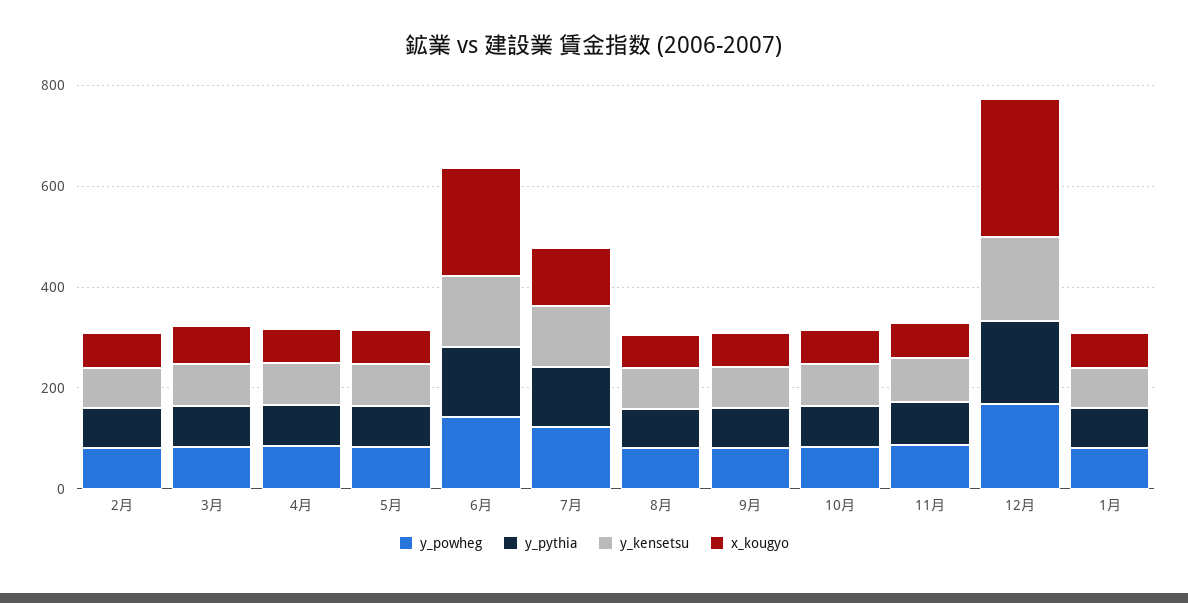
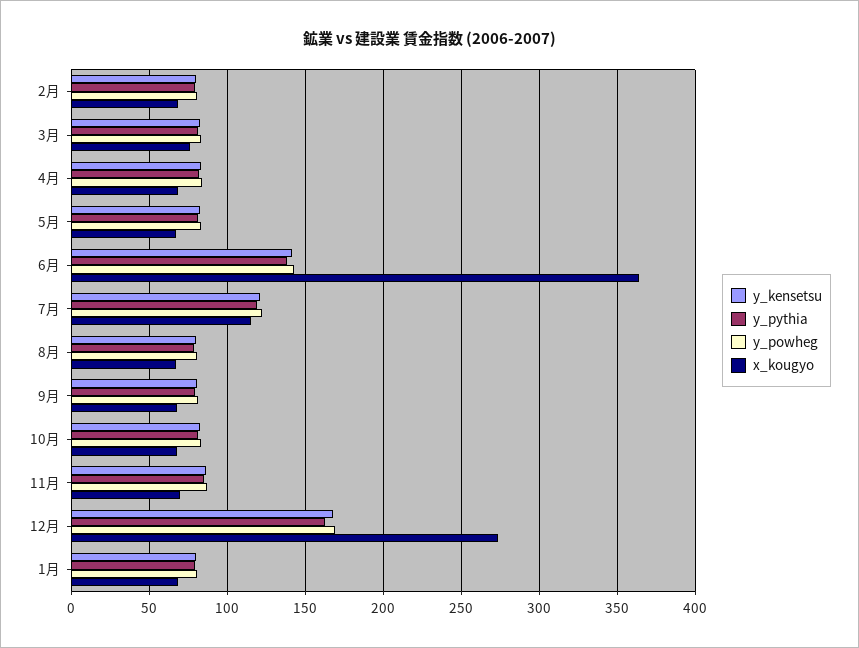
x_kougyo, 6月: 200 -> 365

